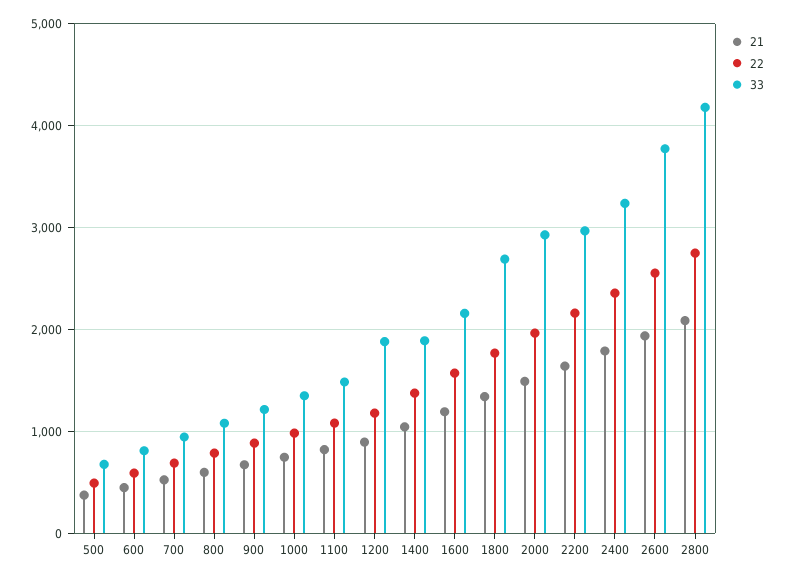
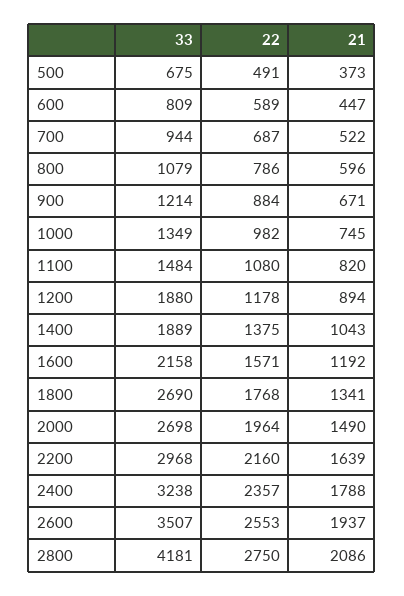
33, 2000: 2900 -> 2698
33, 2600: 3800 -> 3507

